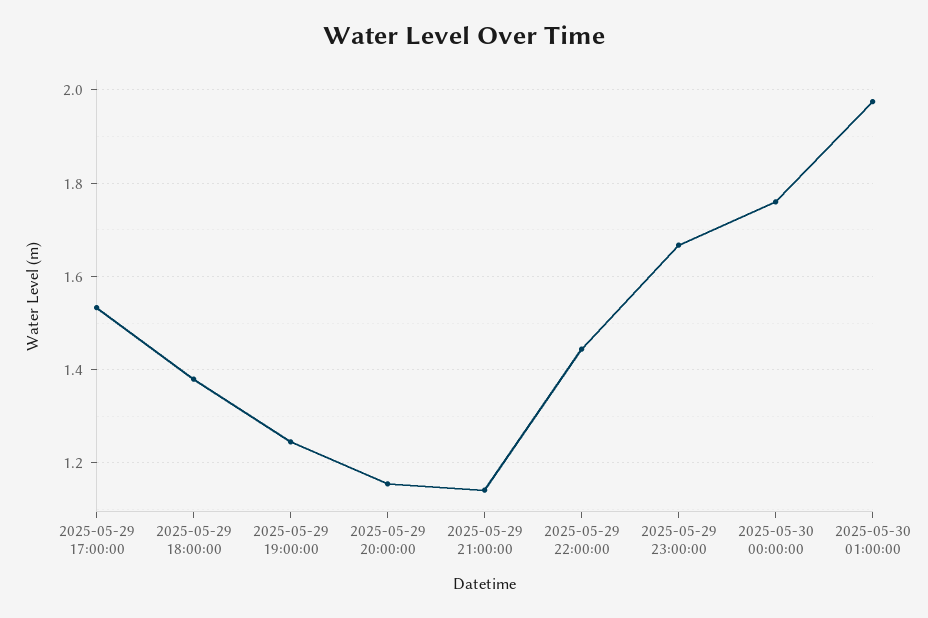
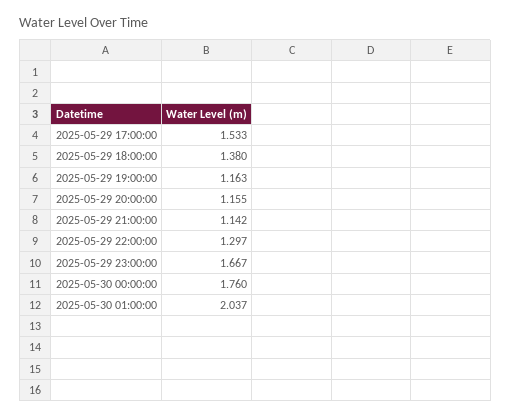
2025-05-29 19:00:00: 1.24 -> 1.163
2025-05-29 22:00:00: 1.44 -> 1.297
2025-05-30 01:00:00: 1.98 -> 2.037

